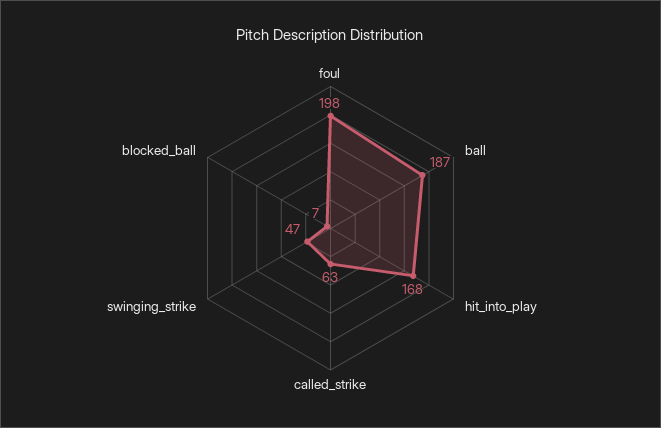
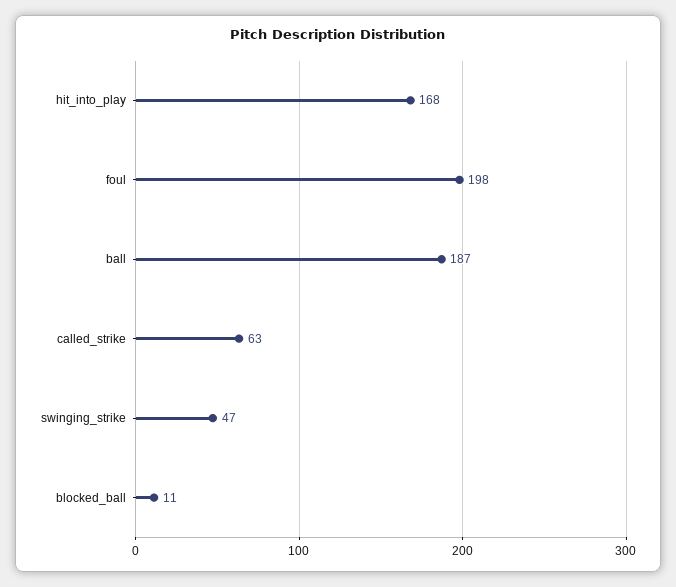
blocked_ball: 7 -> 11

